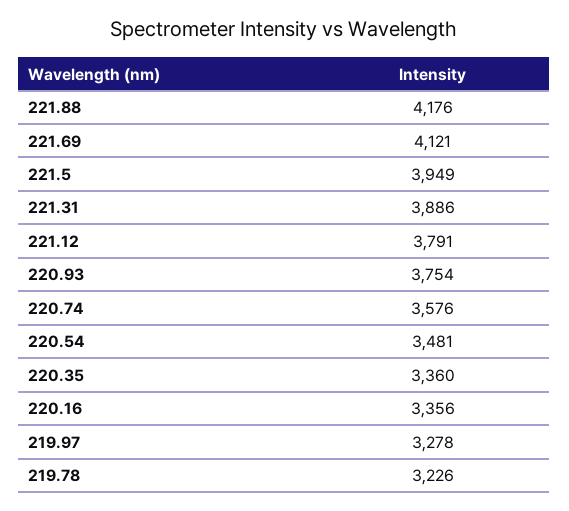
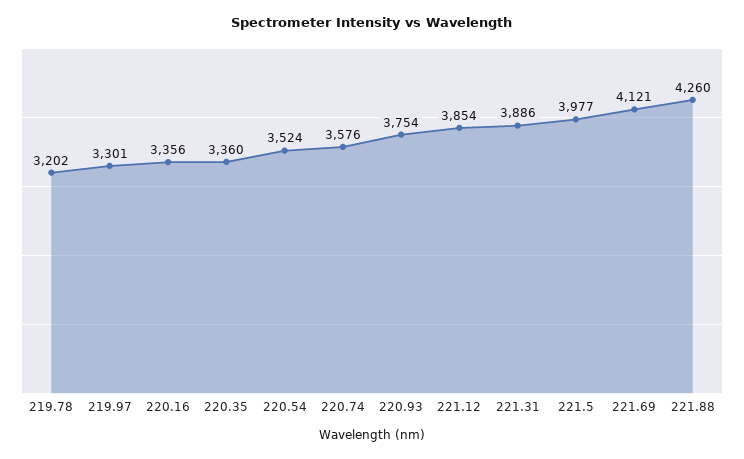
221.88: 4176 -> 4260
221.5: 3949 -> 3977
221.12: 3791 -> 3854
220.54: 3481 -> 3524
219.97: 3278 -> 3301
219.78: 3226 -> 3202

